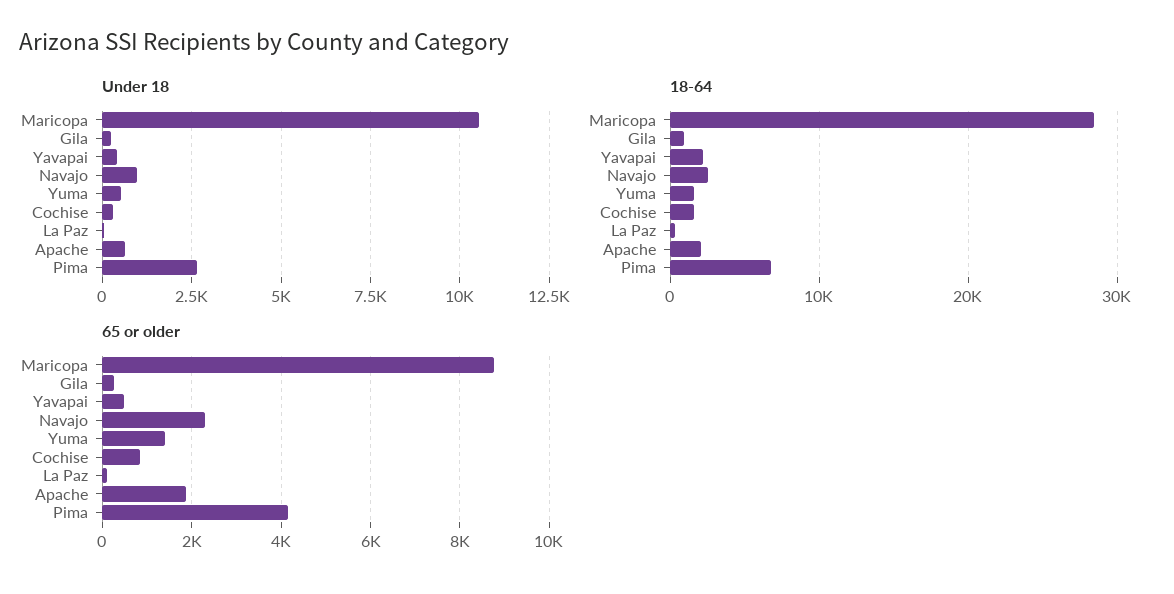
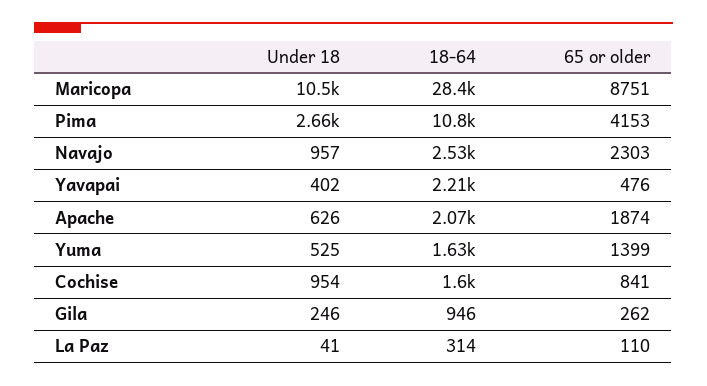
Under 18, Cochise: 250 -> 954
18-64, Pima: 7000 -> 10800

